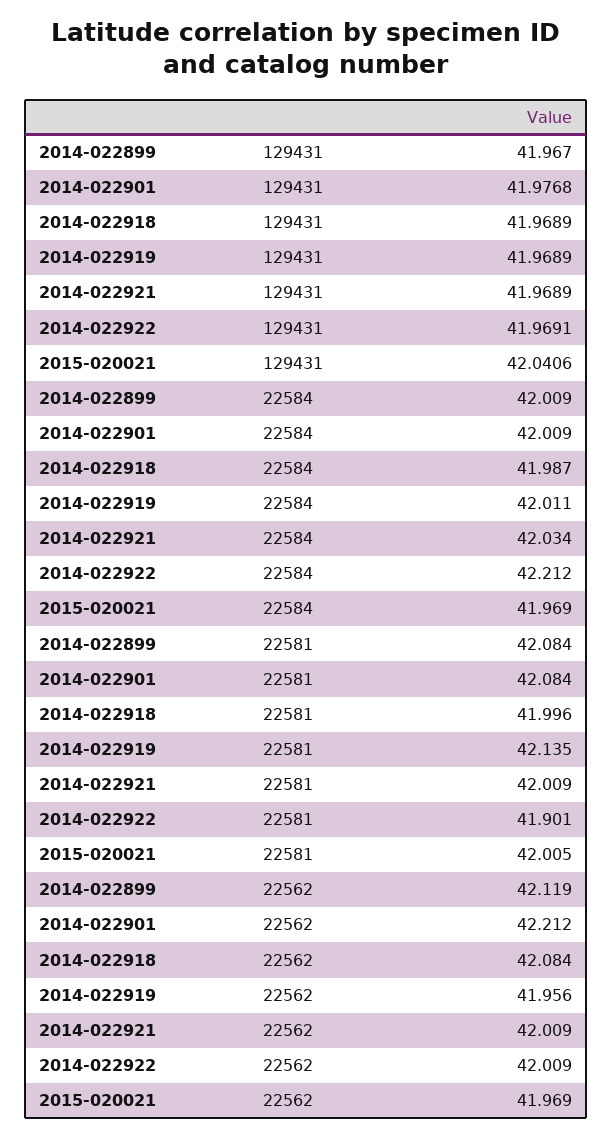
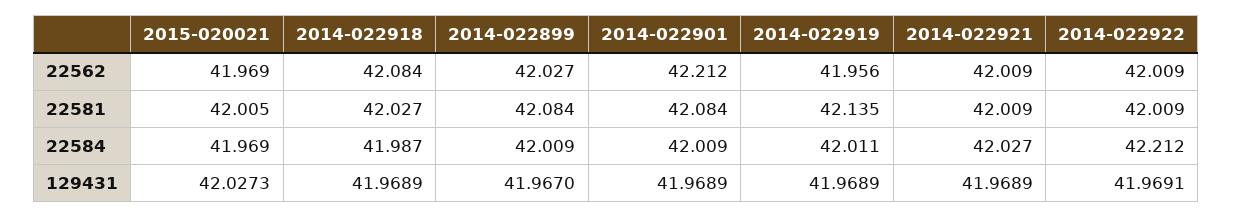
2014-022901, 129431: 41.9768 -> 41.9689
2015-020021, 129431: 42.0406 -> 42.0273
2014-022921, 22584: 42.034 -> 42.027
2014-022918, 22581: 41.996 -> 42.027
2014-022922, 22581: 41.901 -> 42.009
2014-022899, 22562: 42.119 -> 42.027

